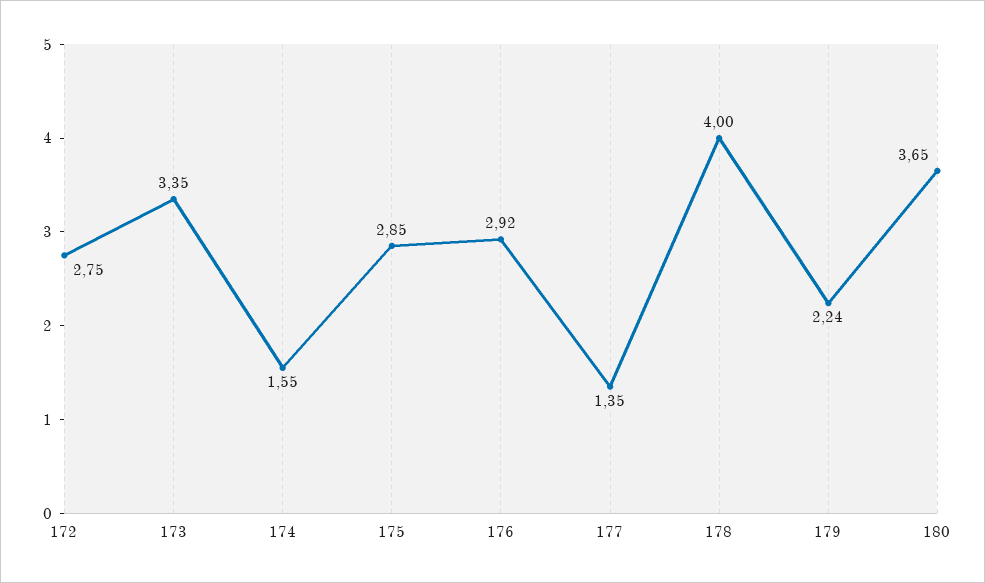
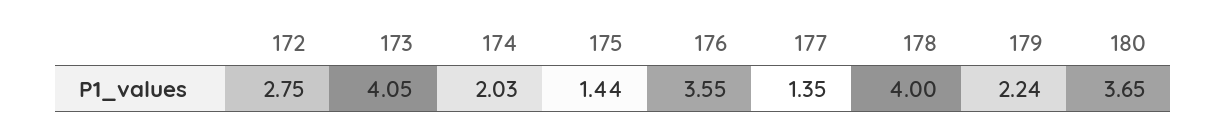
173: 3.35 -> 4.05
174: 1.55 -> 2.03
175: 2.85 -> 1.44
176: 2.92 -> 3.55

